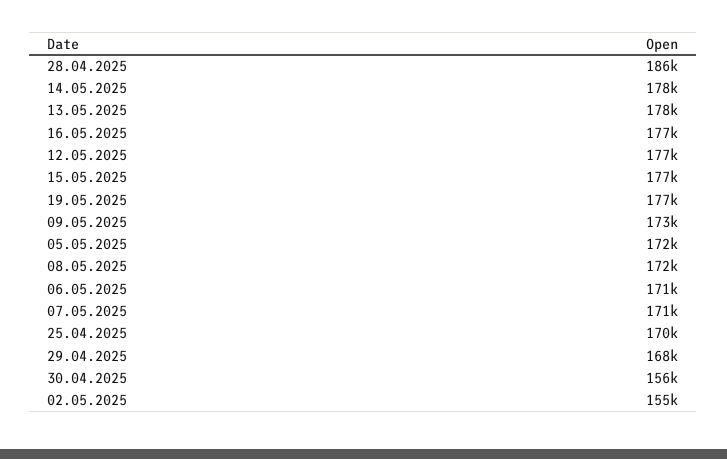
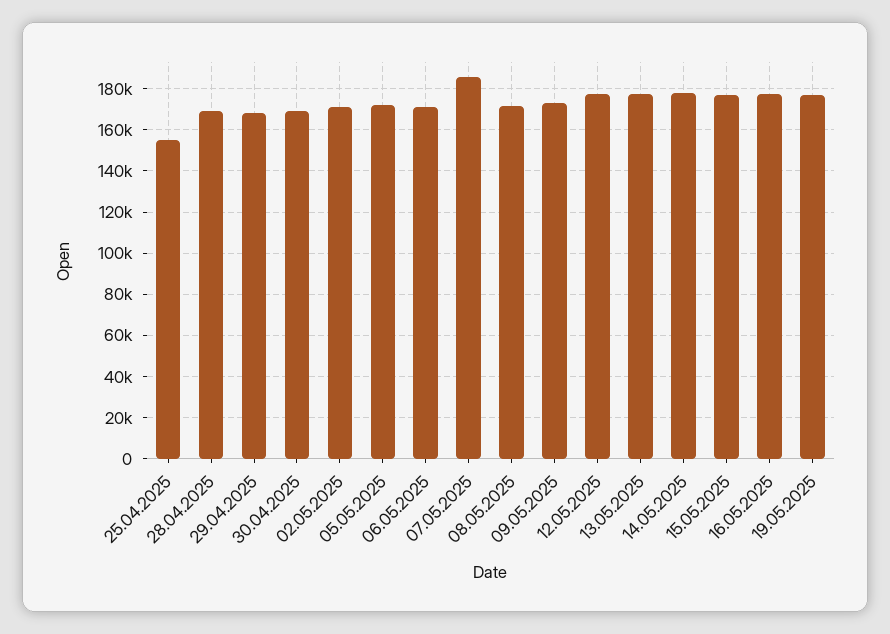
28.04.2025: 186000 -> 170000
07.05.2025: 171000 -> 185000
25.04.2025: 170000 -> 155000
30.04.2025: 156000 -> 170000
02.05.2025: 155000 -> 170000

